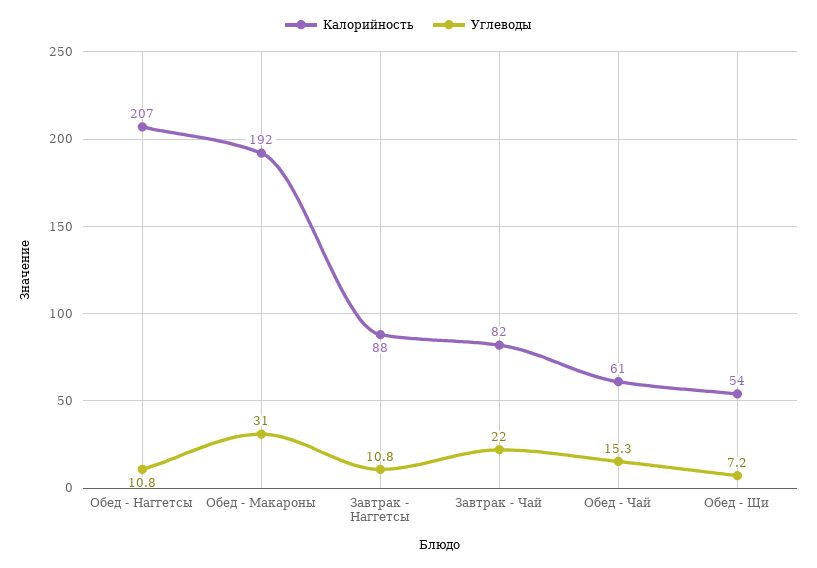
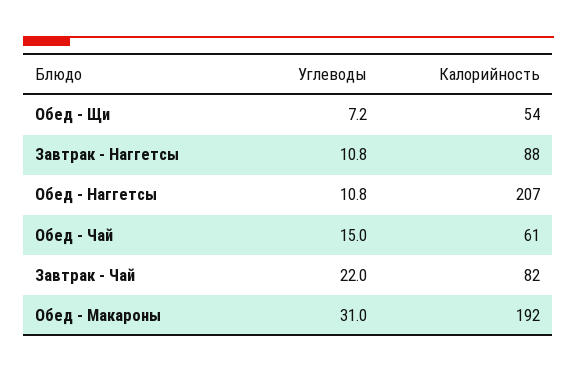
Углеводы, Обед - Чай: 15.3 -> 15

